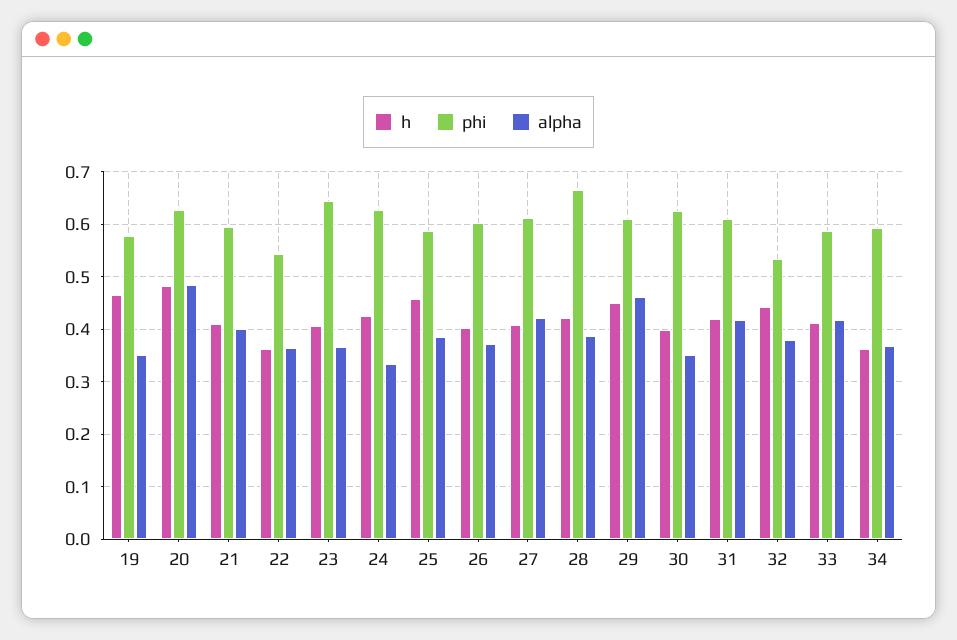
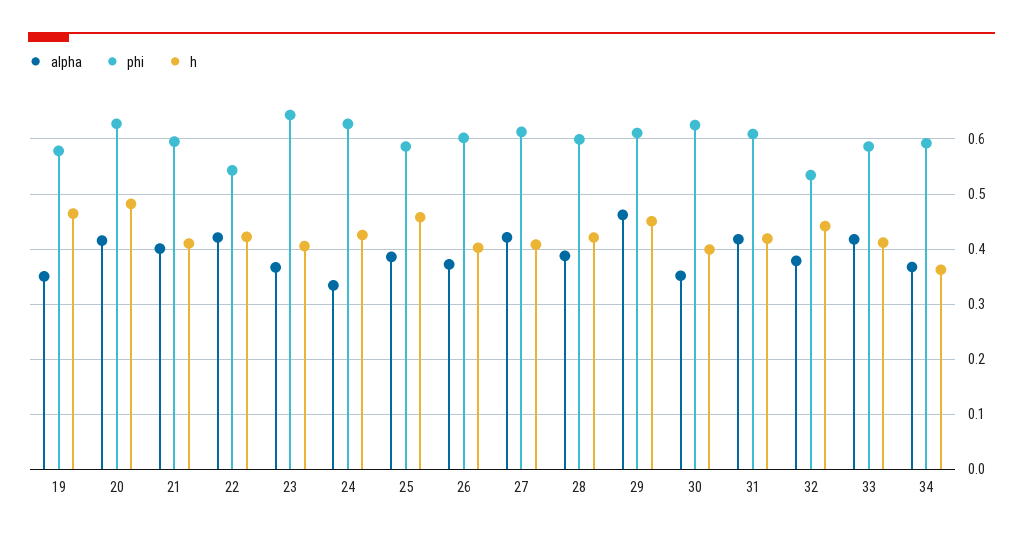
alpha, 20: 0.48 -> 0.42
h, 22: 0.36 -> 0.42
alpha, 22: 0.36 -> 0.42
phi, 28: 0.66 -> 0.6

